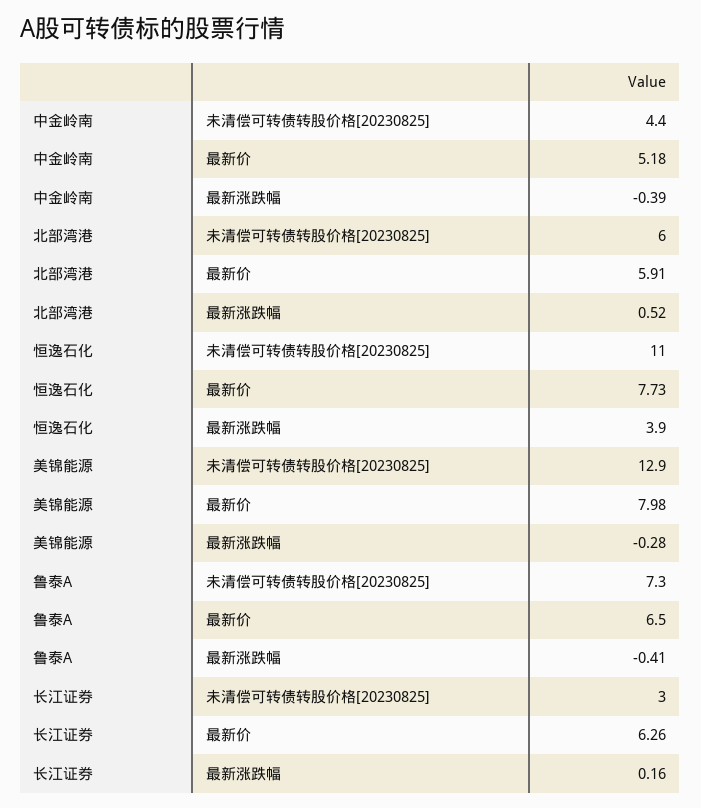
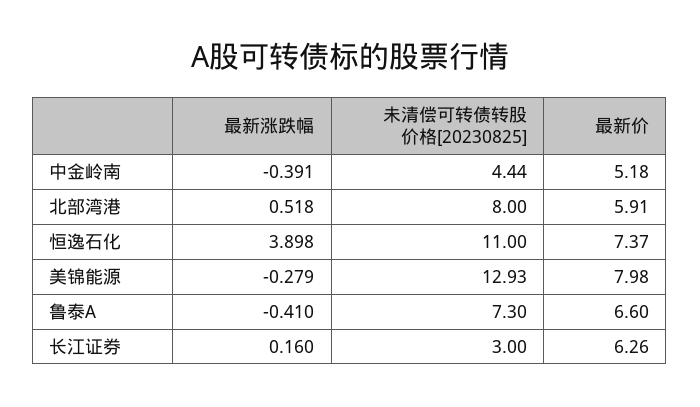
北部湾港, 未清偿可转债转股价格[20230825]: 6 -> 8
恒逸石化, 最新价: 7.73 -> 7.37
鲁泰A, 最新价: 6.5 -> 6.6

